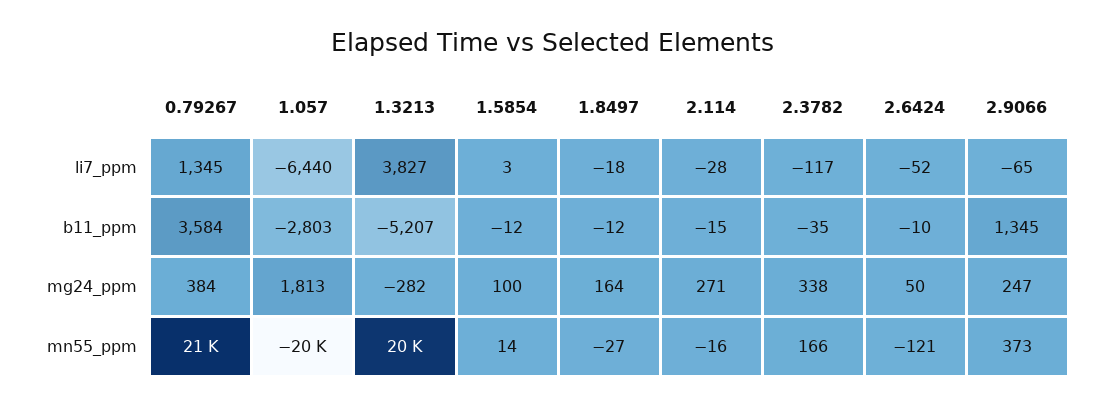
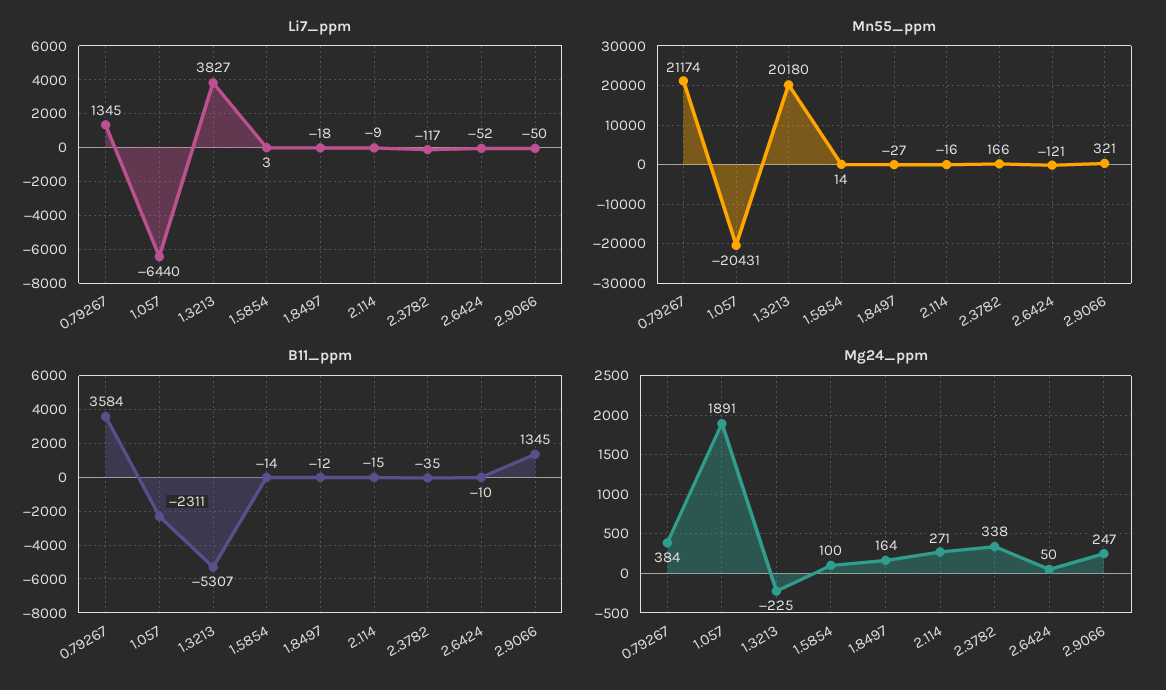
li7_ppm, 2.114: -28 -> -9
li7_ppm, 2.9066: -65 -> -50
b11_ppm, 1.057: -2803 -> -2311
b11_ppm, 1.3213: -5207 -> -5307
b11_ppm, 1.5854: -12 -> -14
mg24_ppm, 1.057: 1813 -> 1891
mg24_ppm, 1.3213: -282 -> -225
mn55_ppm, 2.9066: 373 -> 321

